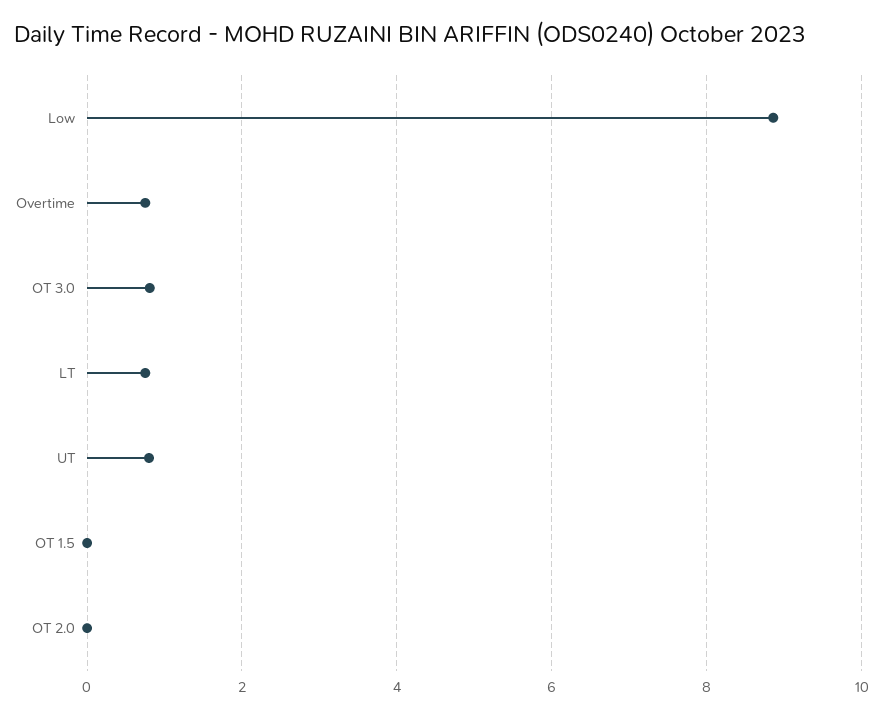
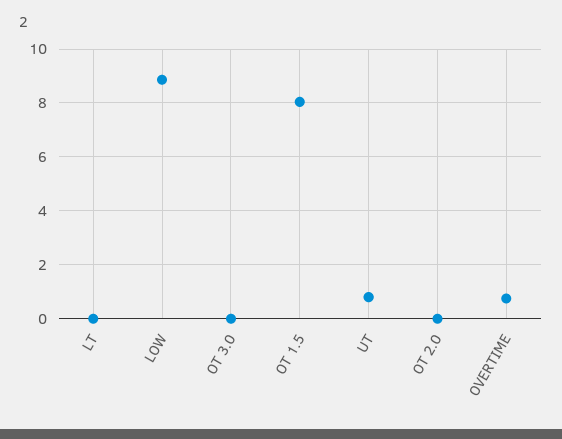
OT 3.0: 0.8 -> 0
LT: 0.8 -> 0
OT 1.5: 0 -> 8

